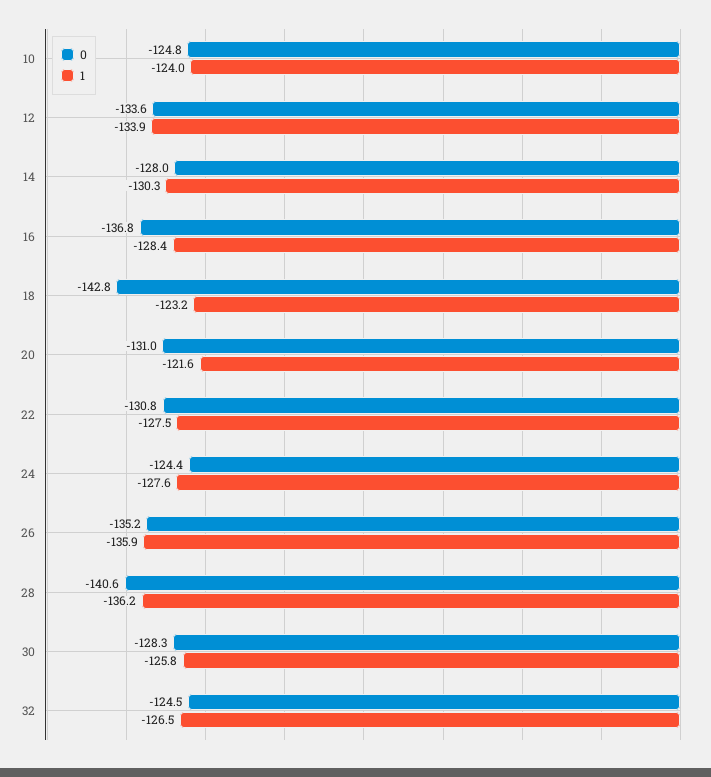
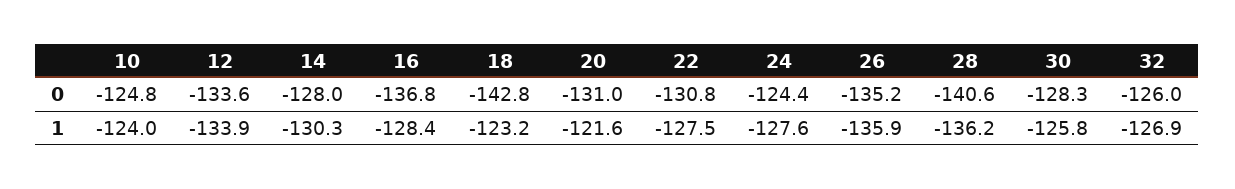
0, 32: -124.5 -> -126
1, 32: -126.5 -> -126.9

